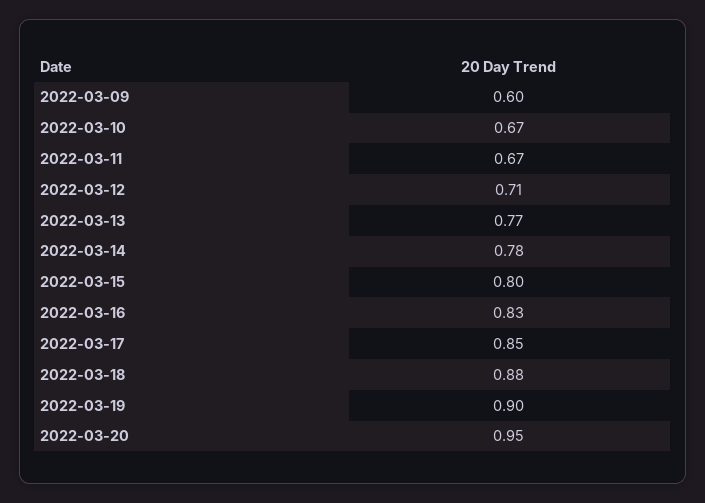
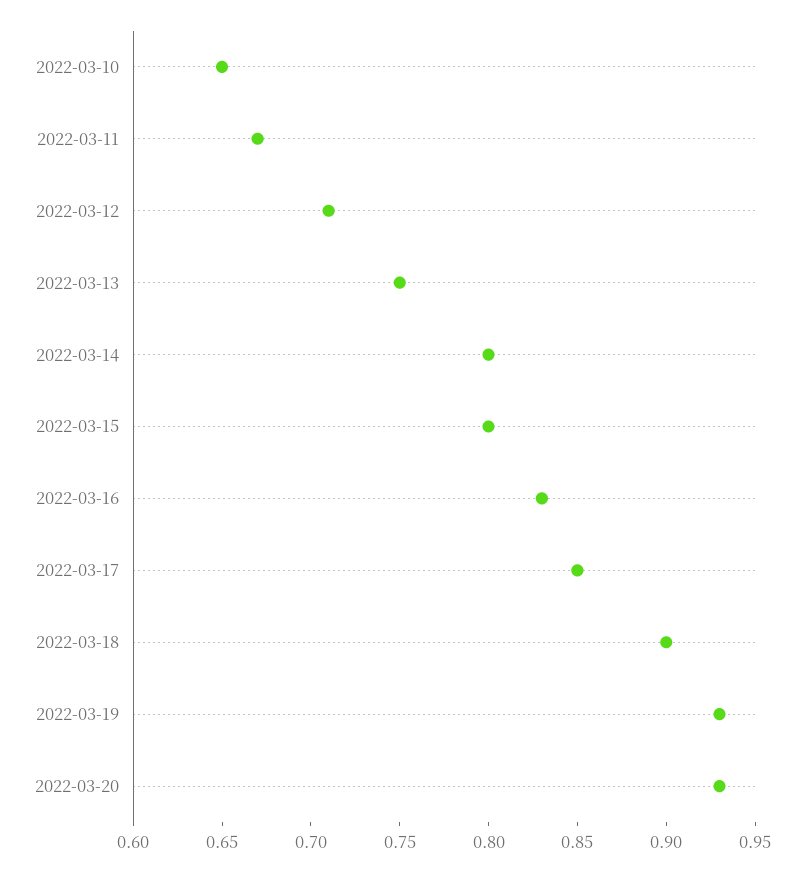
2022-03-09: 0.6 -> none
2022-03-10: 0.67 -> 0.65
2022-03-13: 0.77 -> 0.75
2022-03-14: 0.78 -> 0.8
2022-03-18: 0.88 -> 0.9
2022-03-19: 0.9 -> 0.93
2022-03-20: 0.95 -> 0.93

